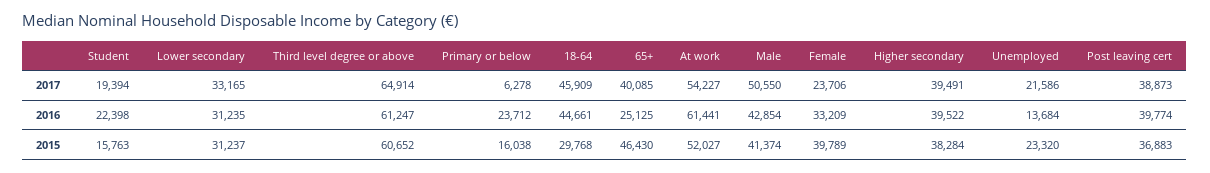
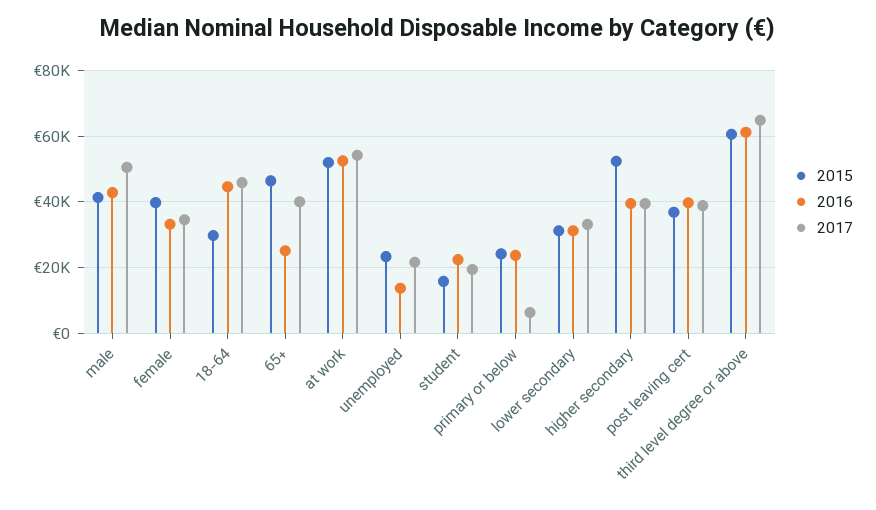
2017, Female: 23706 -> 34000
2016, At work: 61441 -> 52000
2015, Primary or below: 16038 -> 24000
2015, Higher secondary: 38284 -> 52000

